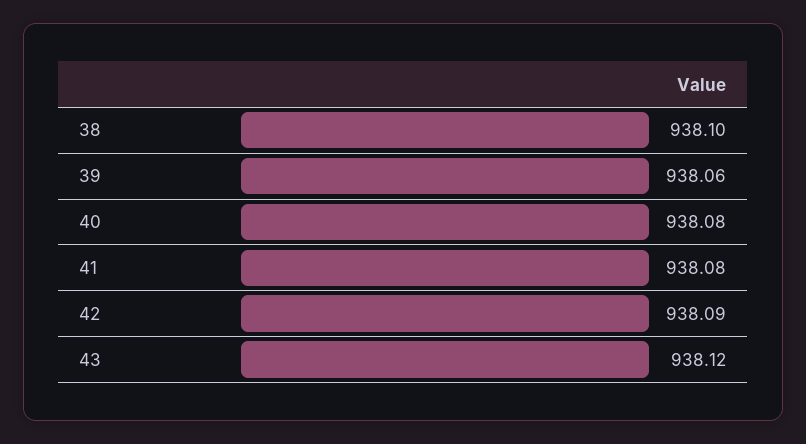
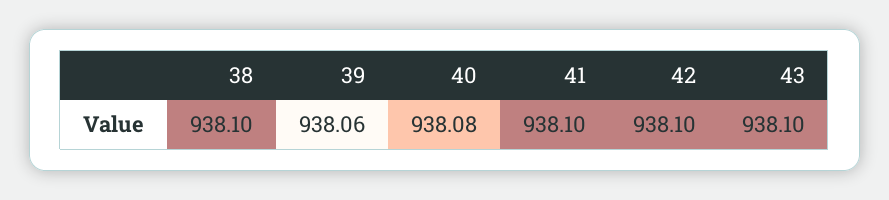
41: 938.08 -> 938.1
42: 938.09 -> 938.1
43: 938.12 -> 938.1

